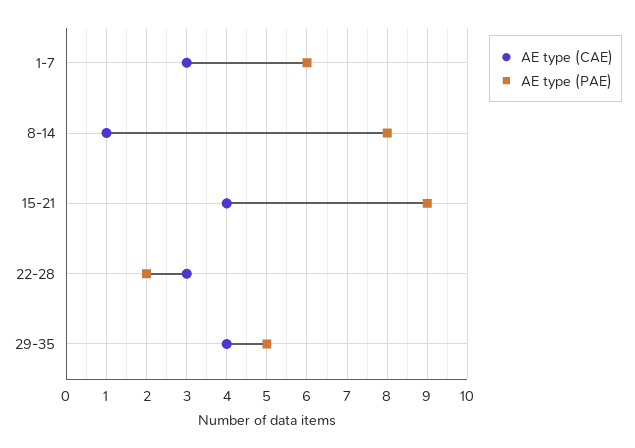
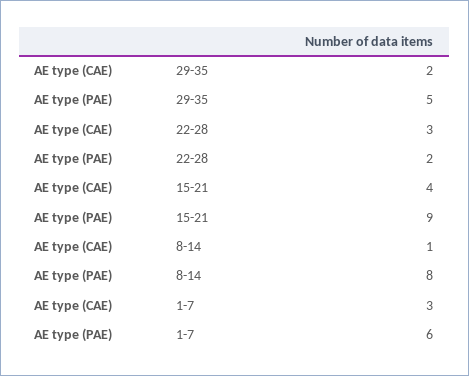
AE type (CAE), 29-35: 4 -> 2

